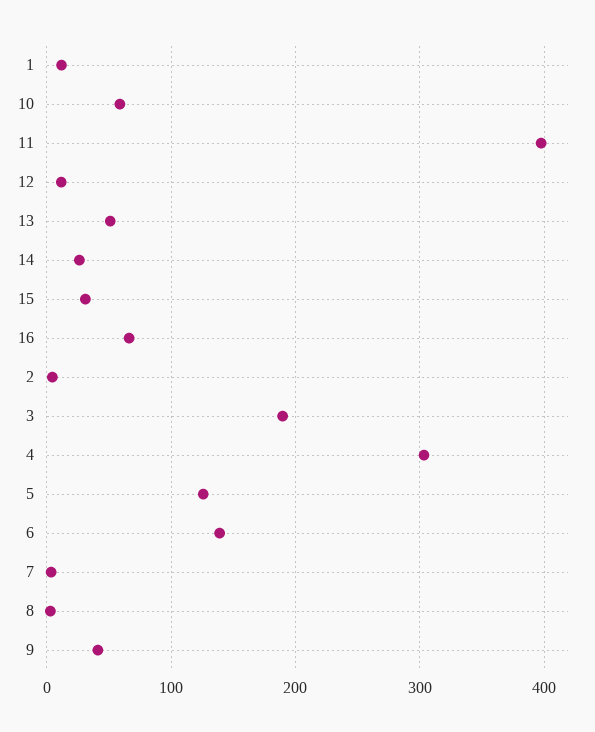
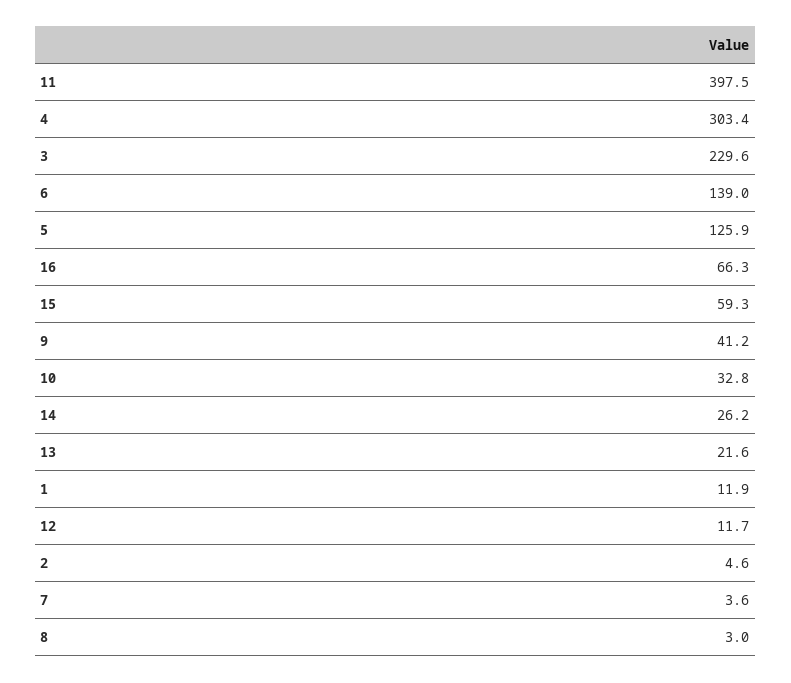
10: 60 -> 32.8
13: 50 -> 21.6
15: 30 -> 59.3
3: 190 -> 229.6

